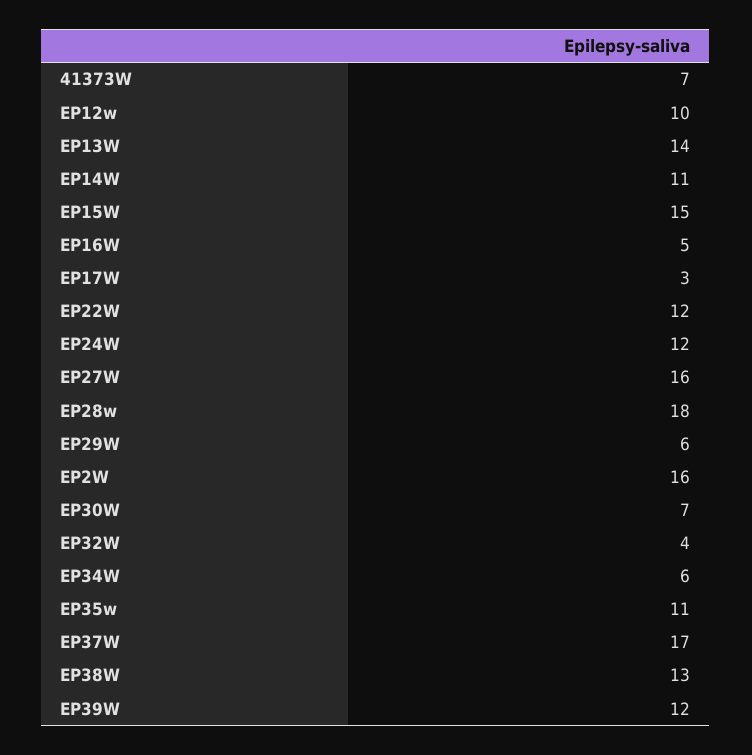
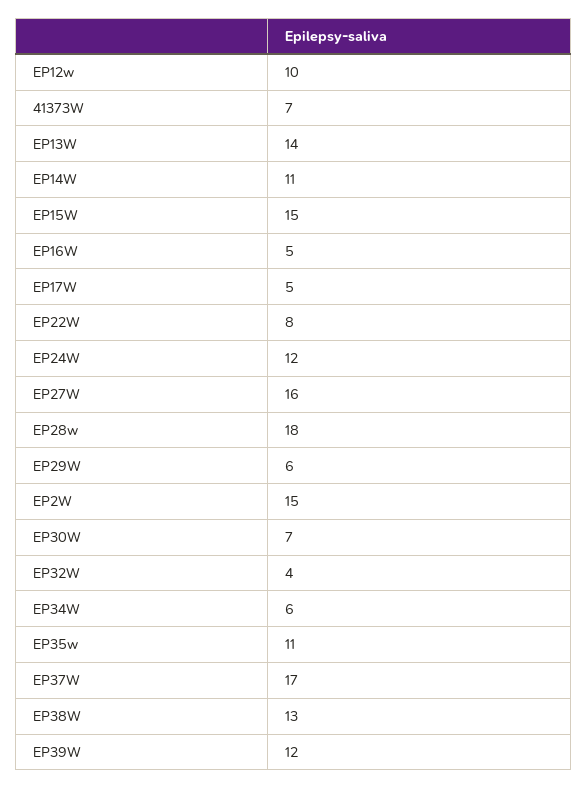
EP17W: 3 -> 5
EP22W: 12 -> 8
EP2W: 16 -> 15

